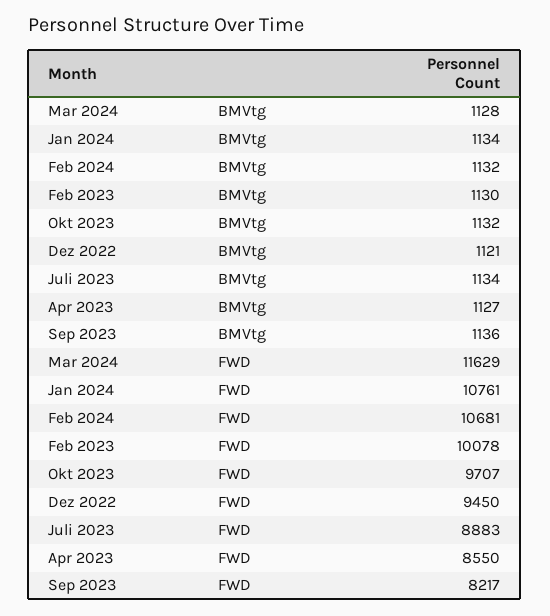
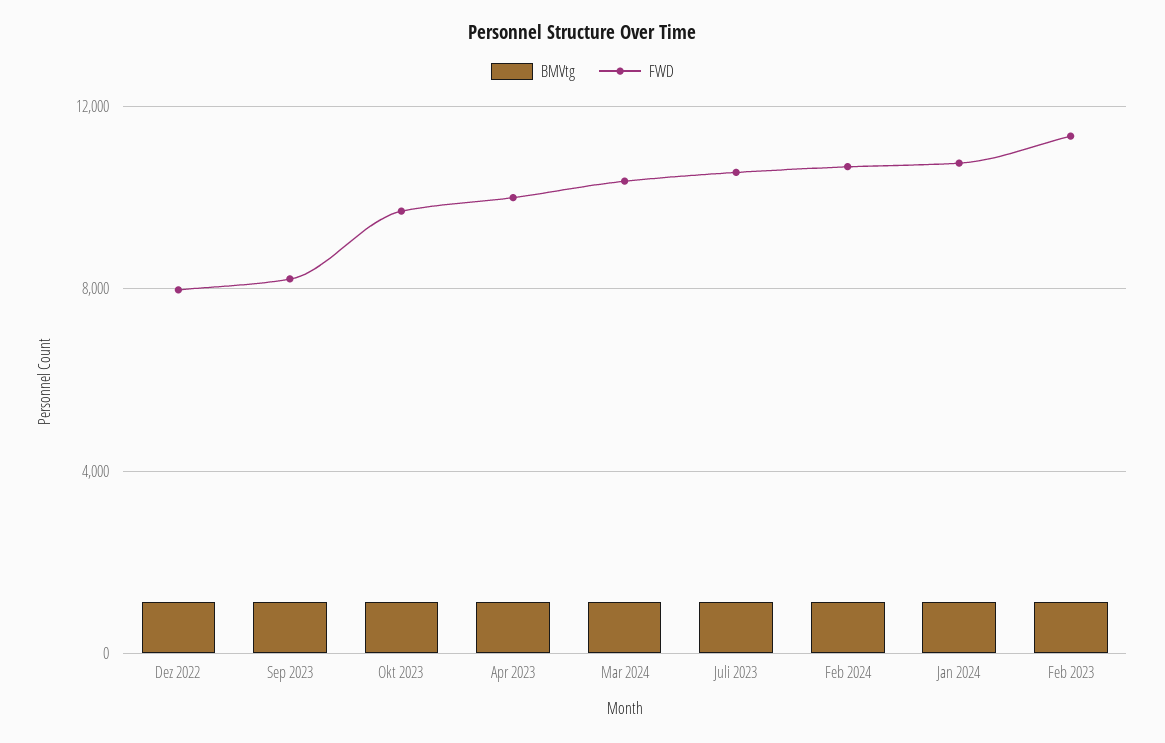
FWD, Mar 2024: 11629 -> 10500
FWD, Feb 2023: 10078 -> 11500
FWD, Dez 2022: 9450 -> 8000
FWD, Juli 2023: 8883 -> 10500
FWD, Apr 2023: 8550 -> 10000

